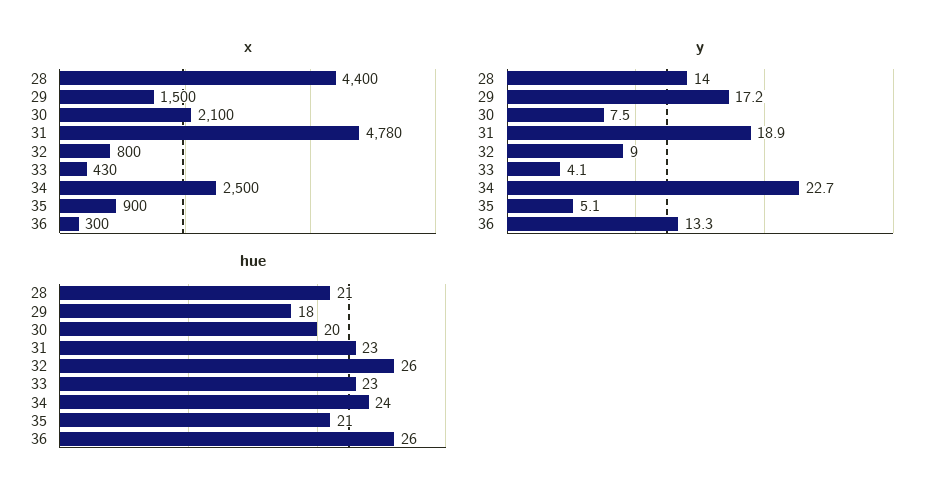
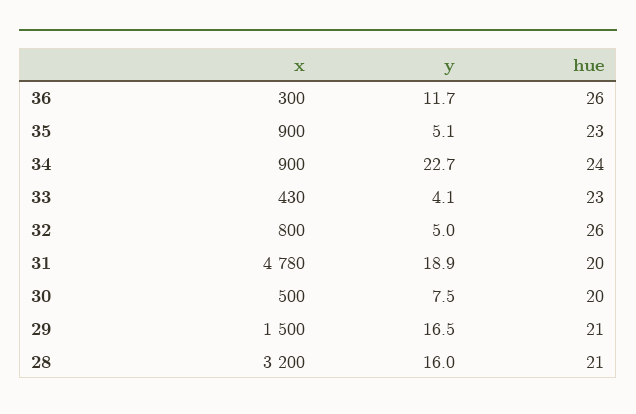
x, 28: 4400 -> 3200
x, 30: 2100 -> 500
x, 34: 2500 -> 900
y, 28: 14 -> 16
y, 29: 17.2 -> 16.5
y, 32: 9 -> 5
y, 36: 13.3 -> 11.7
hue, 29: 18 -> 21
hue, 31: 23 -> 20
hue, 35: 21 -> 23

